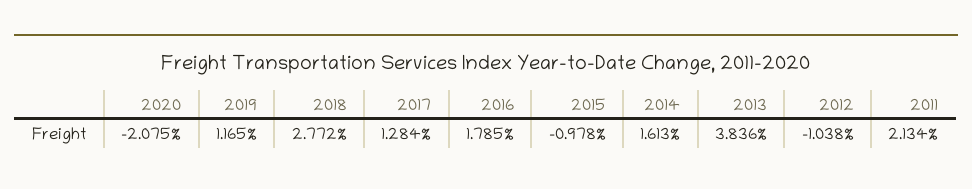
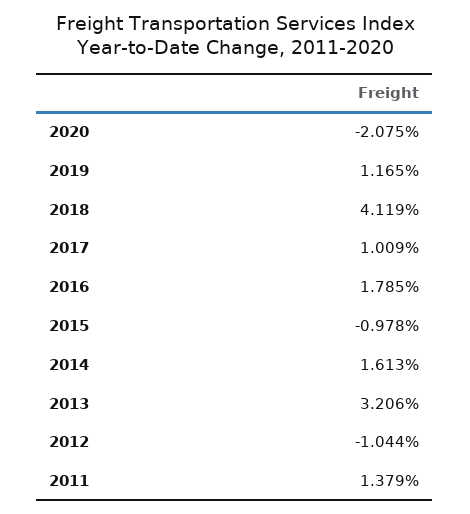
2018: 2.772 -> 4.119
2017: 1.284 -> 1.009
2013: 3.836 -> 3.206
2012: -1.038 -> -1.044
2011: 2.134 -> 1.379

